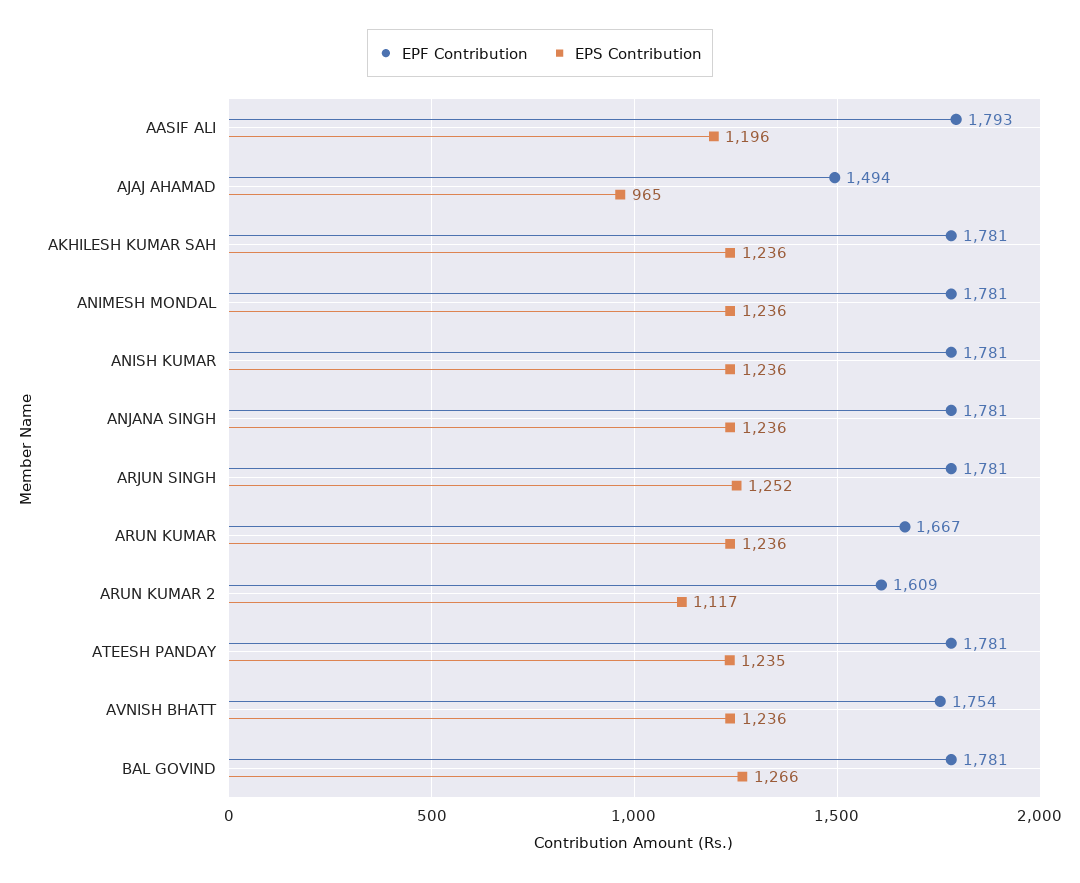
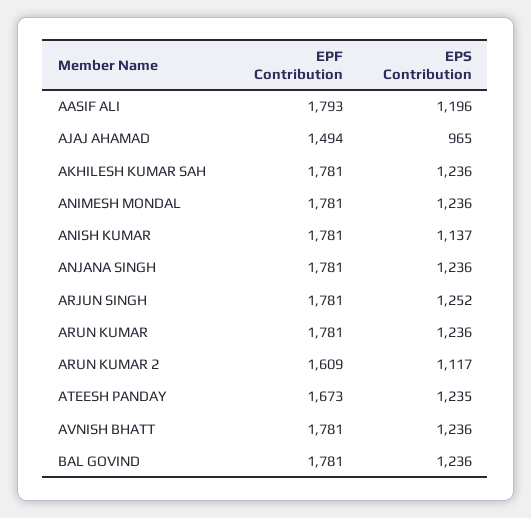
EPS Contribution, ANISH KUMAR: 1236 -> 1137
EPF Contribution, ARUN KUMAR: 1667 -> 1781
EPF Contribution, ATEESH PANDAY: 1781 -> 1673
EPF Contribution, AVNISH BHATT: 1754 -> 1781
EPS Contribution, BAL GOVIND: 1266 -> 1236

